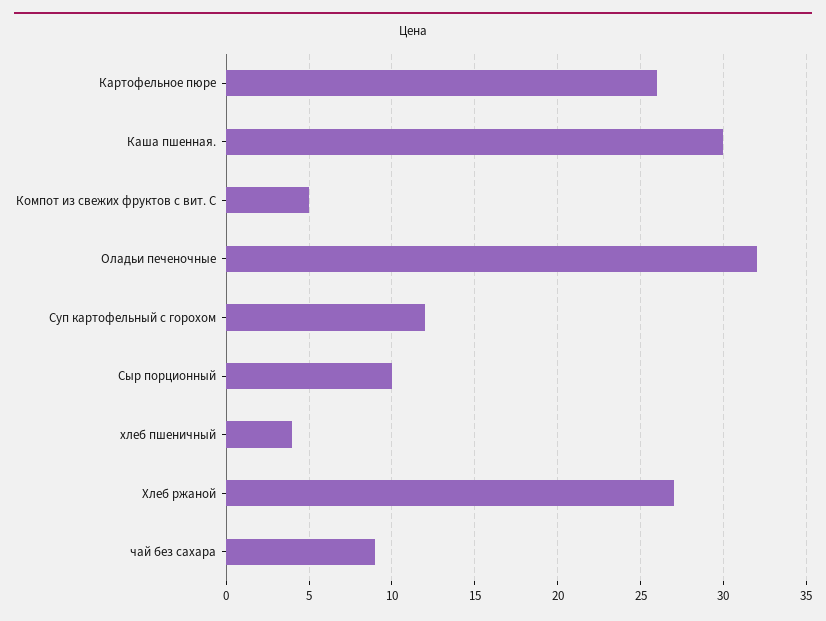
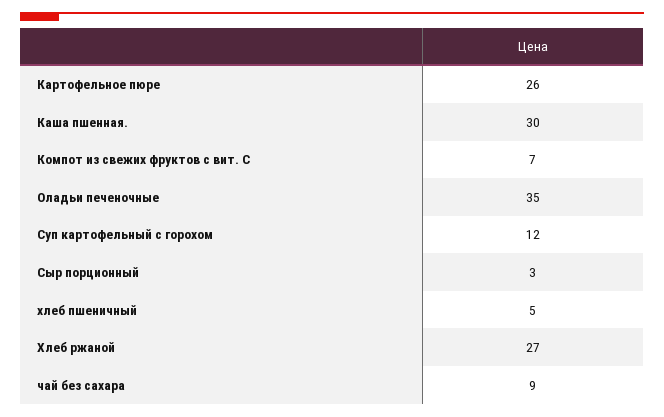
Компот из свежих фруктов с вит. С: 5 -> 7
Оладьи печеночные: 32 -> 35
Сыр порционный: 10 -> 3
хлеб пшеничный: 4 -> 5

